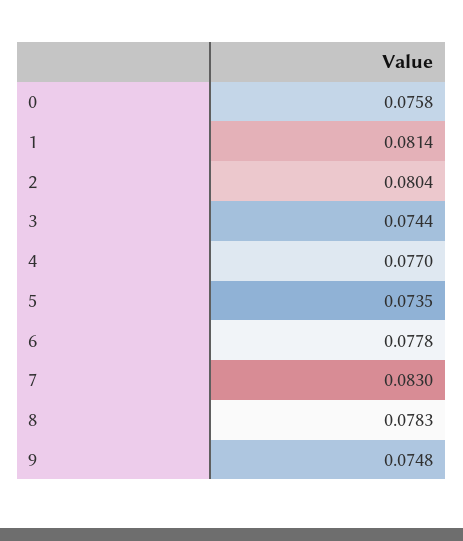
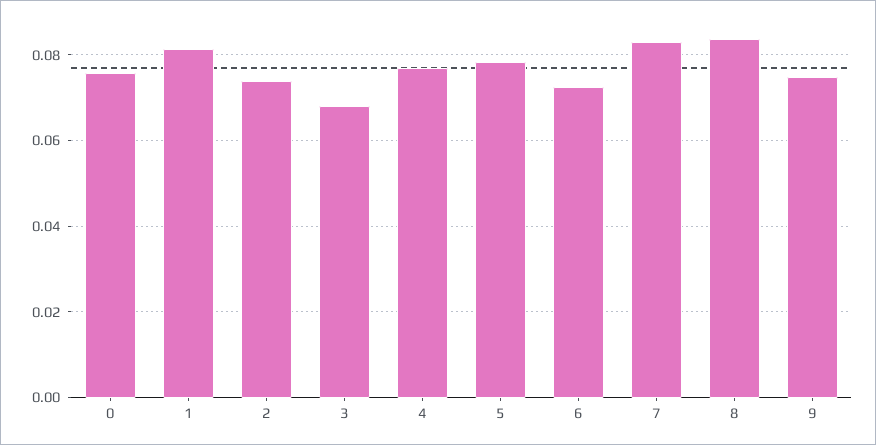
2: 0.0804 -> 0.074
3: 0.0744 -> 0.068
5: 0.0735 -> 0.078
6: 0.0778 -> 0.072
8: 0.0783 -> 0.084

